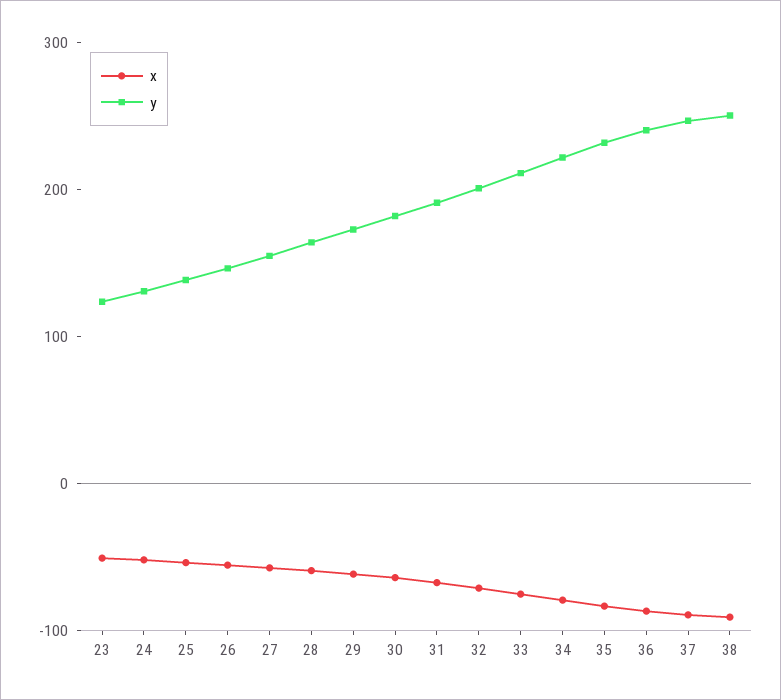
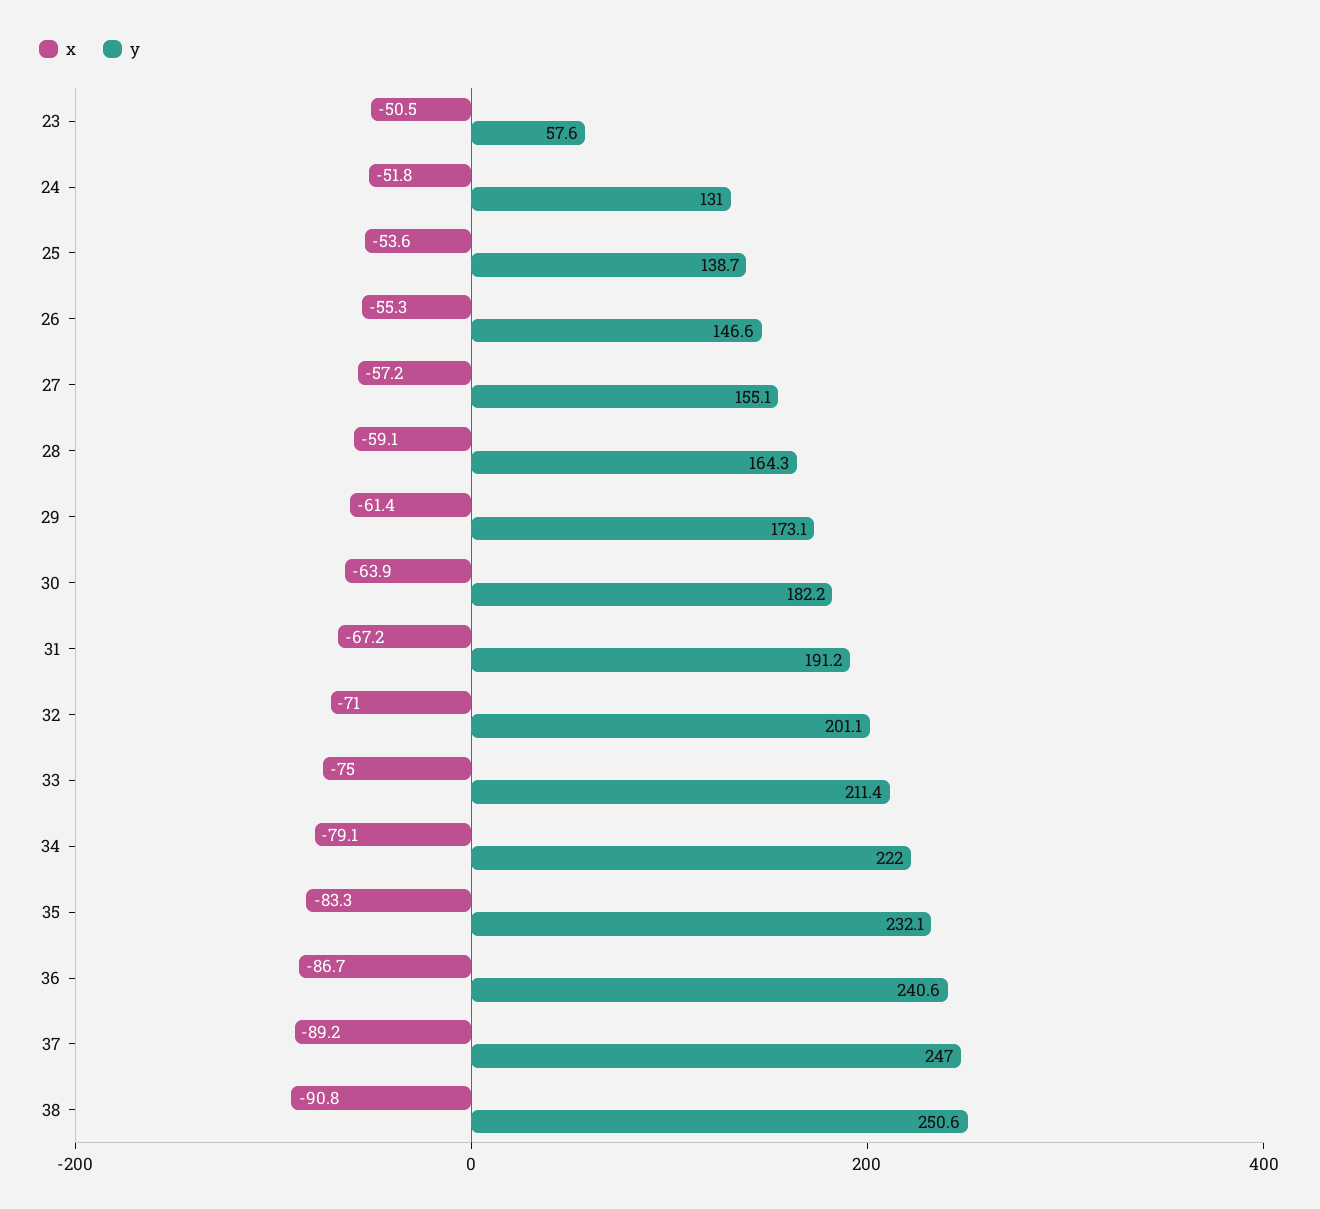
y, 23: 120 -> 57.6

